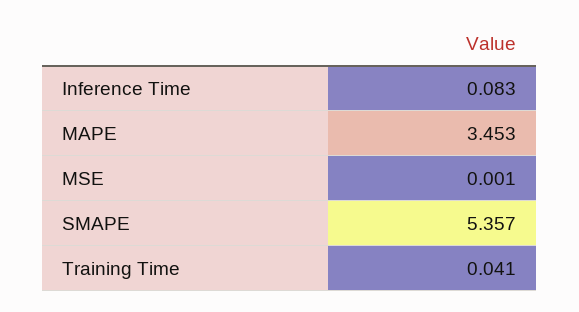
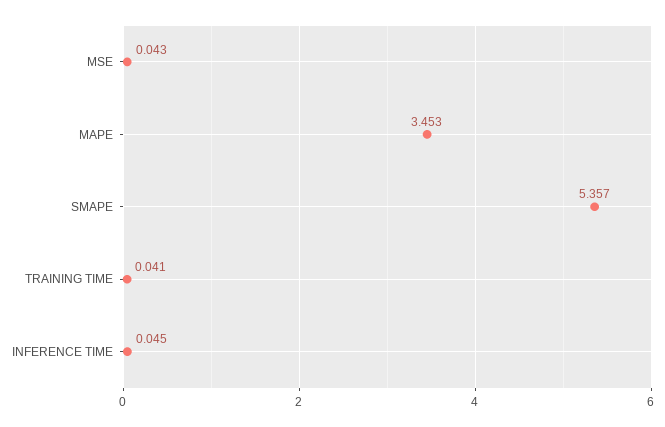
Inference Time: 0.083 -> 0.045
MSE: 0.001 -> 0.043

